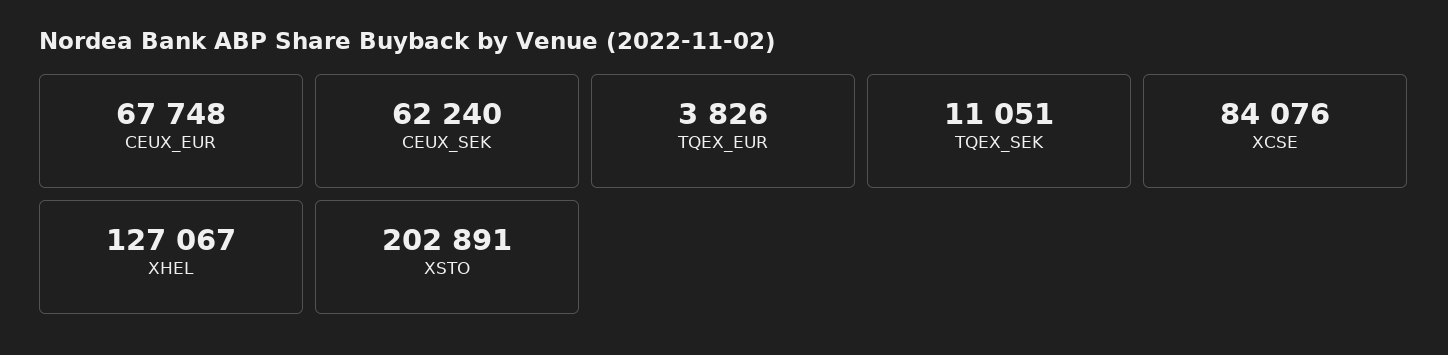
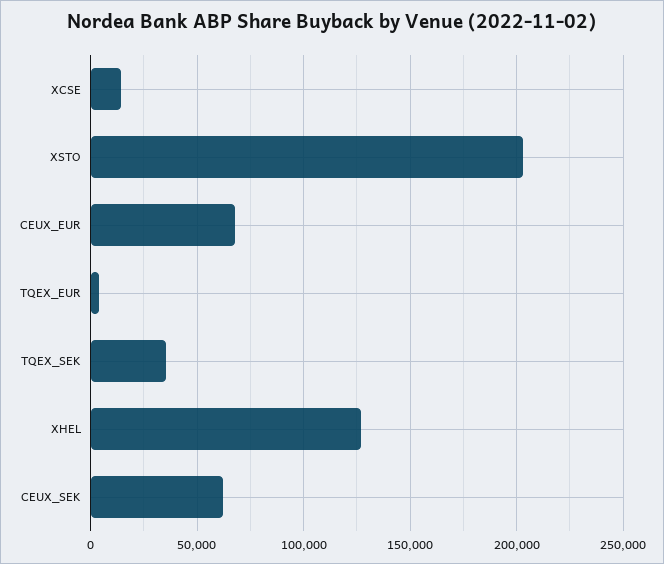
TQEX_SEK: 11051 -> 35000
XCSE: 84076 -> 15000

